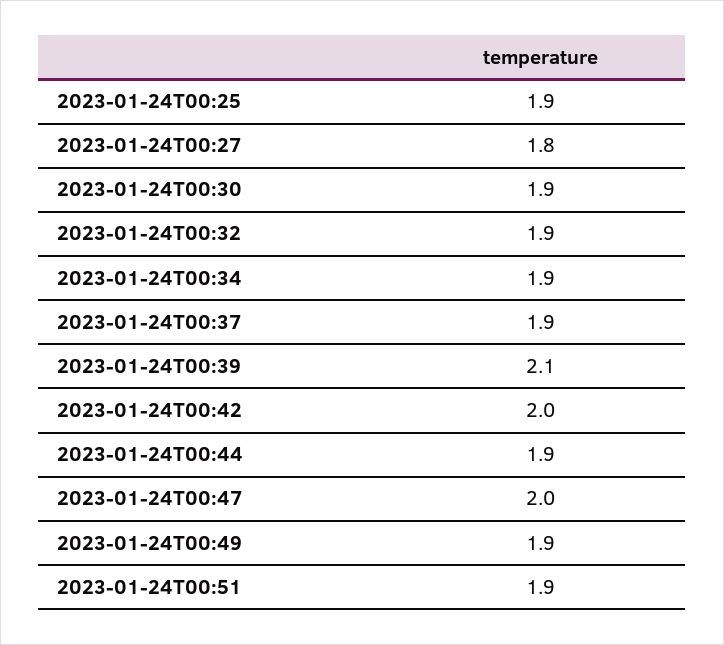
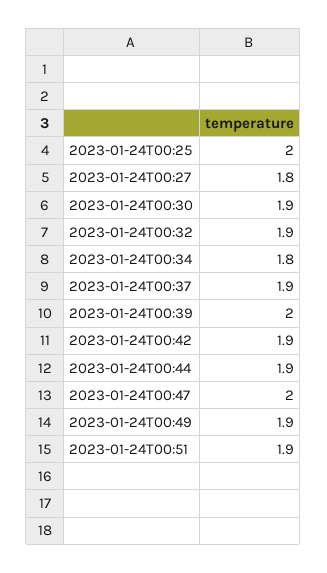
2023-01-24T00:25: 1.9 -> 2
2023-01-24T00:34: 1.9 -> 1.8
2023-01-24T00:39: 2.1 -> 2
2023-01-24T00:42: 2 -> 1.9

